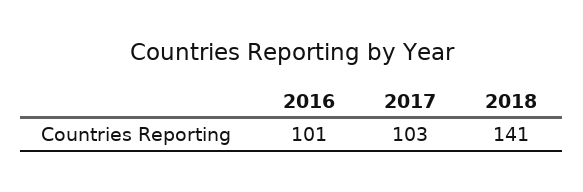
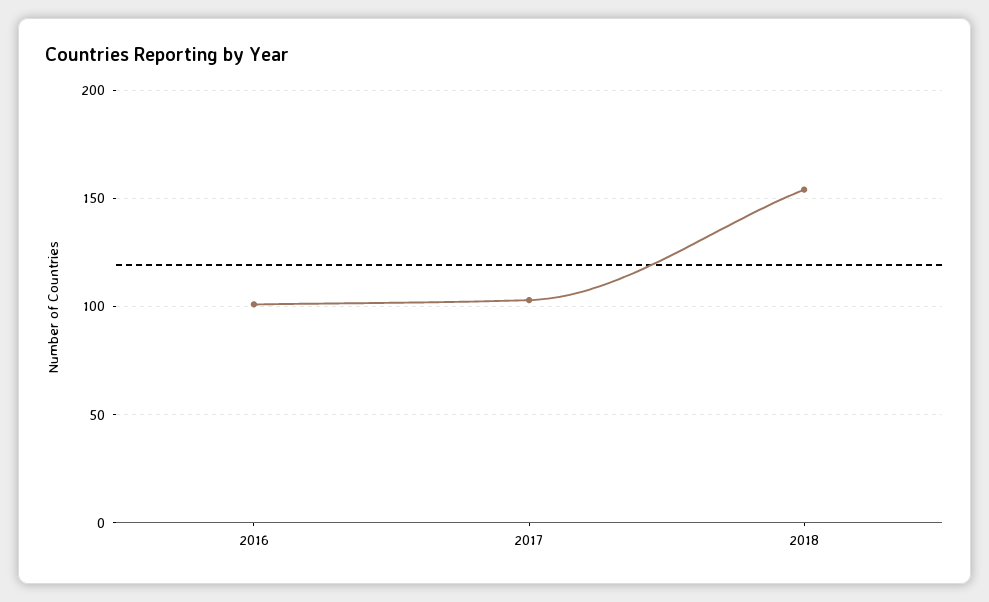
2018: 141 -> 155

